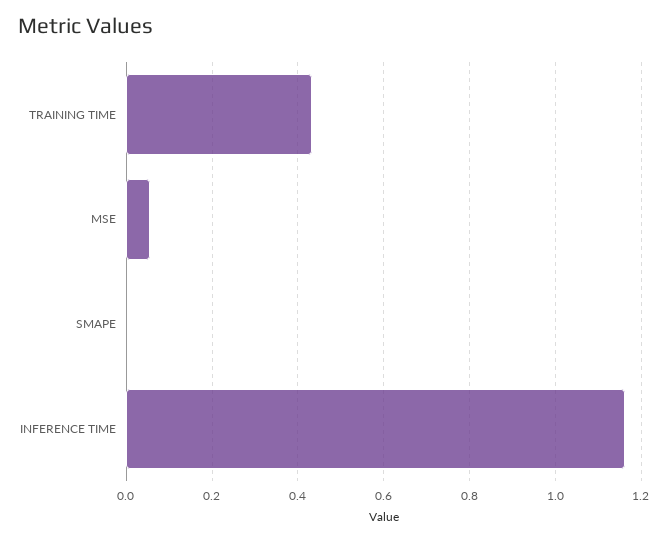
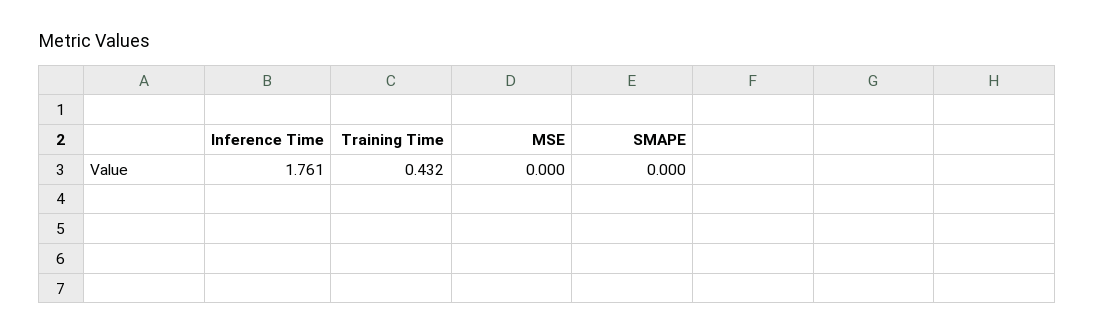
MSE: 0.06 -> 0
INFERENCE TIME: 1.16 -> 1.761

